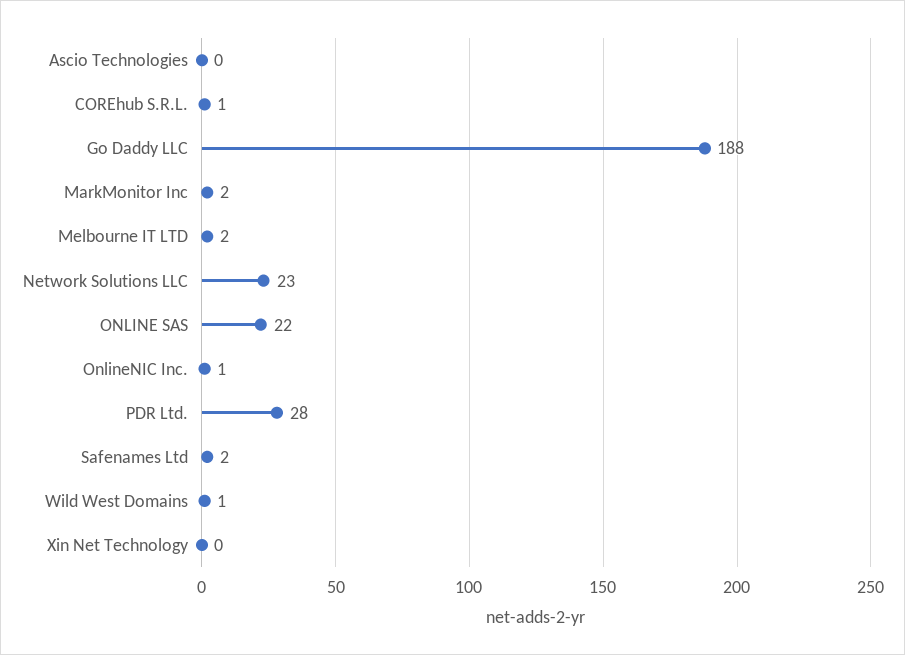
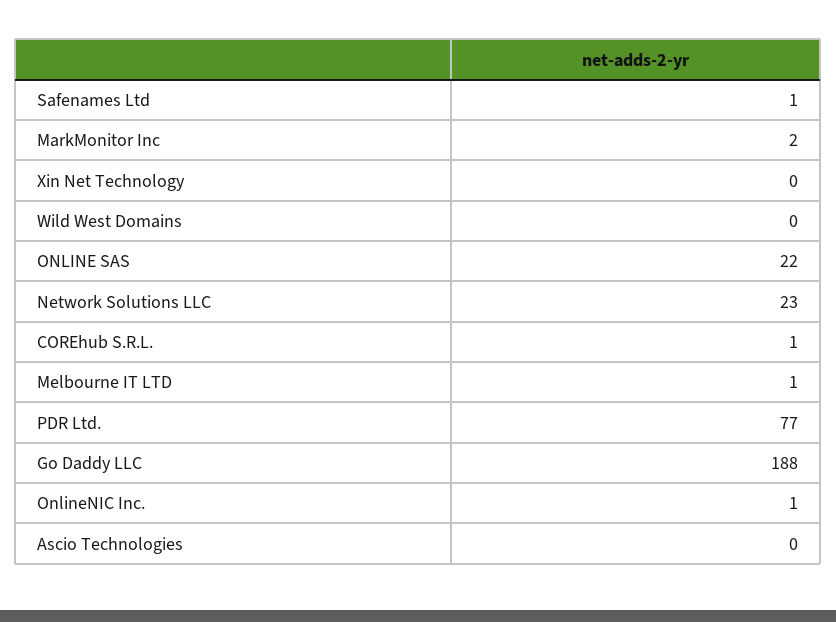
Melbourne IT LTD: 2 -> 1
PDR Ltd.: 28 -> 77
Safenames Ltd: 2 -> 1
Wild West Domains: 1 -> 0

